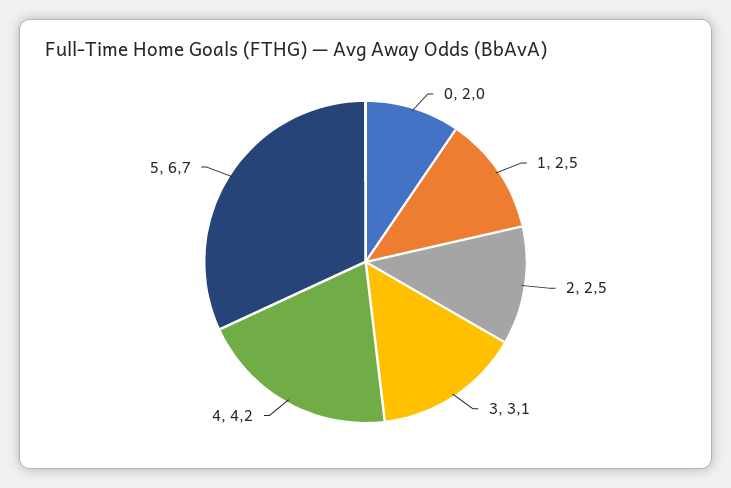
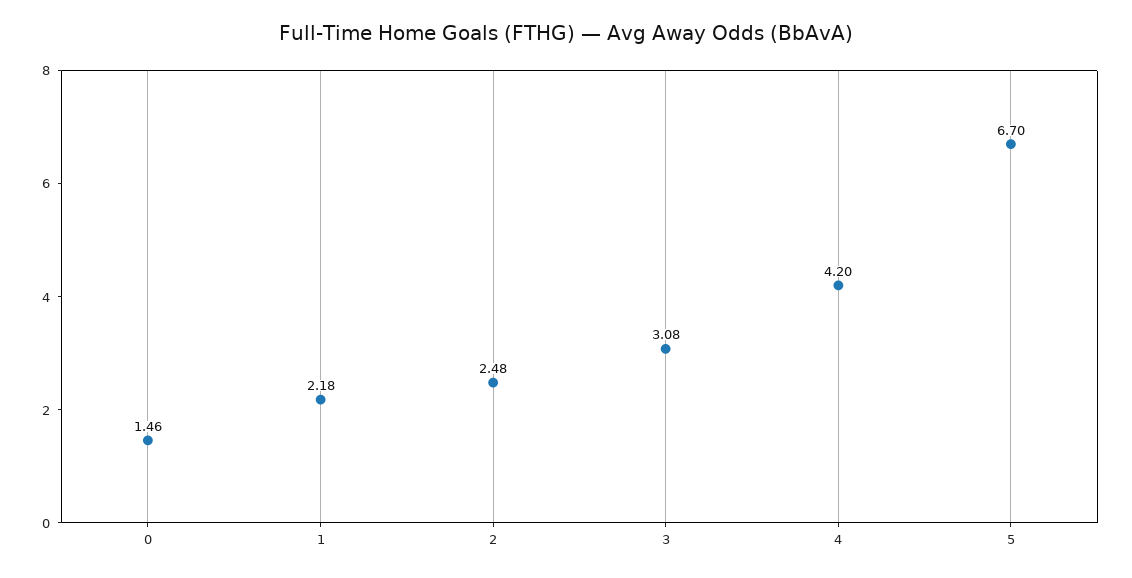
0: 2 -> 1.46
1: 2.5 -> 2.18

